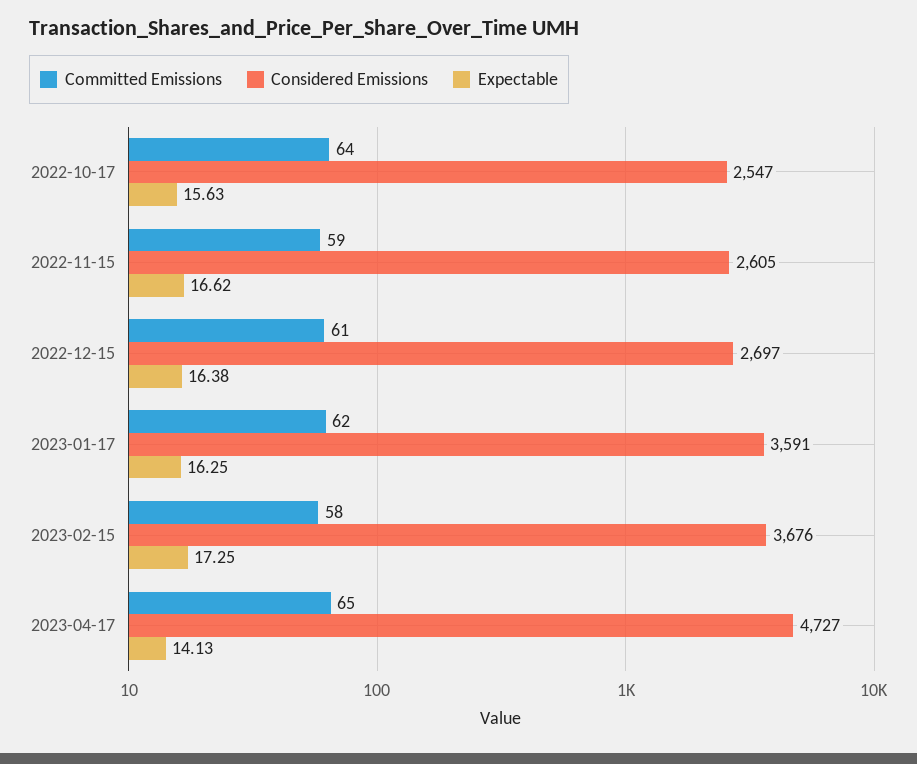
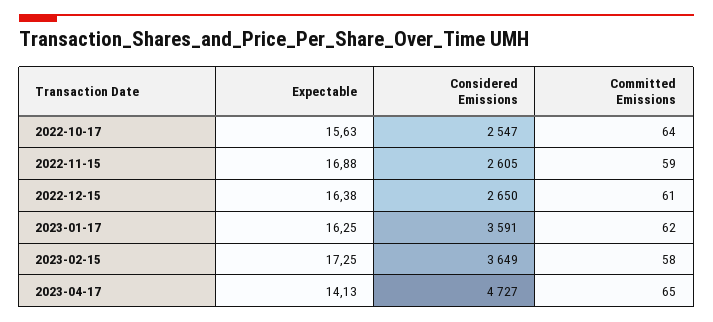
Expectable, 2022-11-15: 16.62 -> 16.88
Considered Emissions, 2022-12-15: 2697 -> 2650
Considered Emissions, 2023-02-15: 3676 -> 3649

